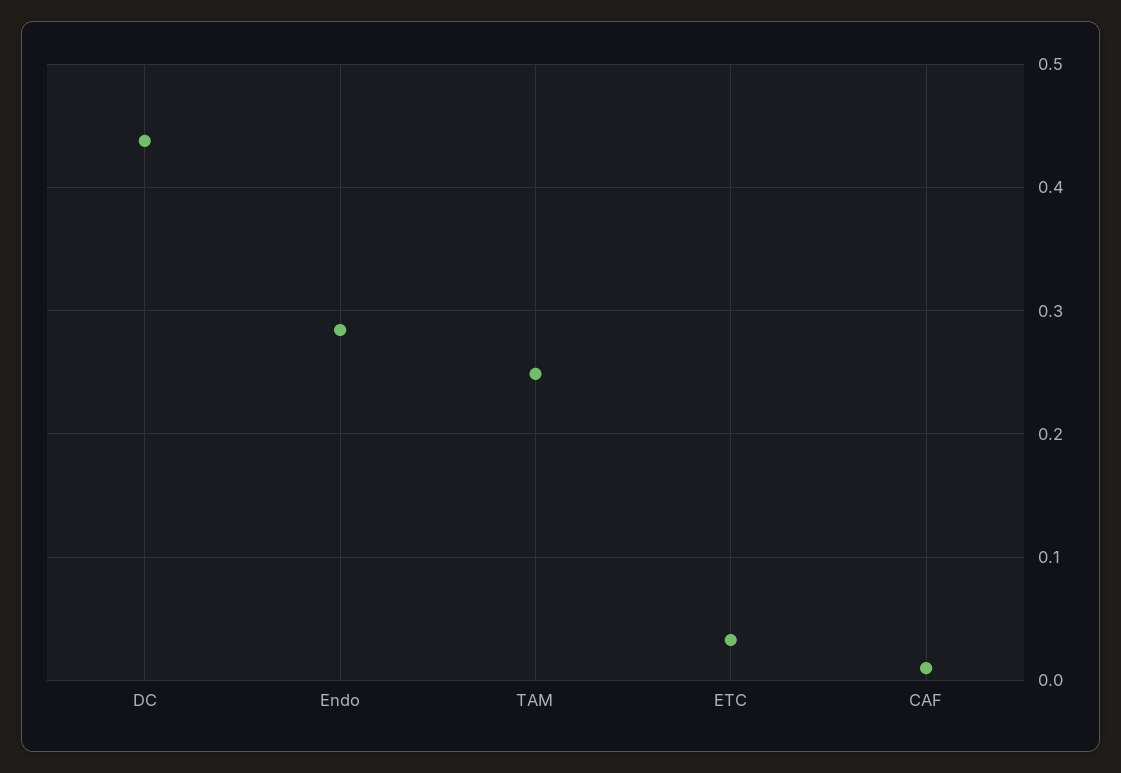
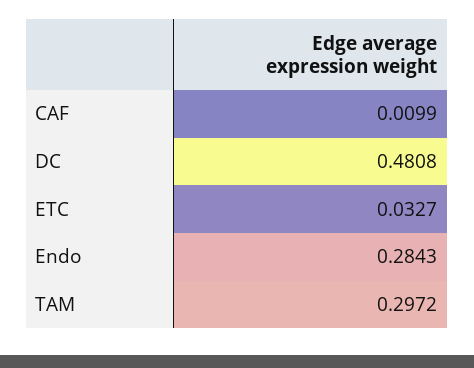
DC: 0.44 -> 0.4808
TAM: 0.25 -> 0.2972

